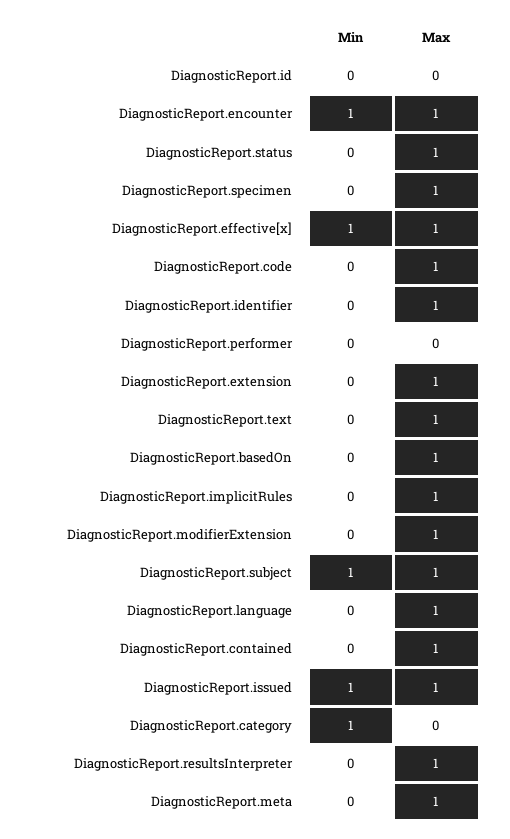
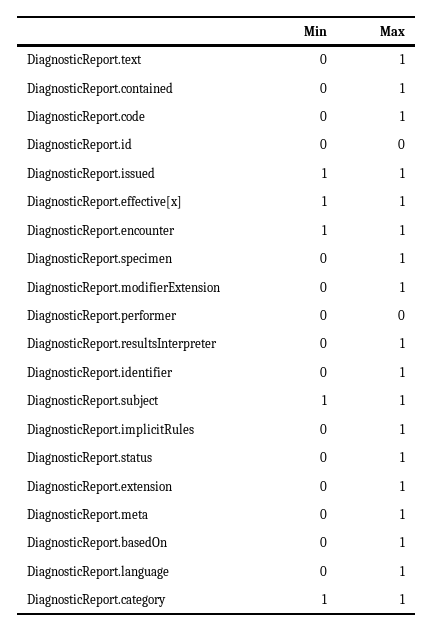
Max, DiagnosticReport.category: 0 -> 1

